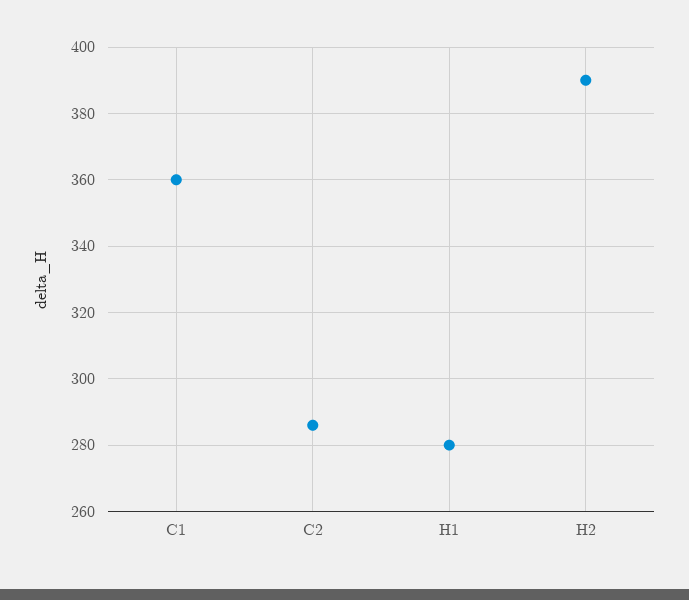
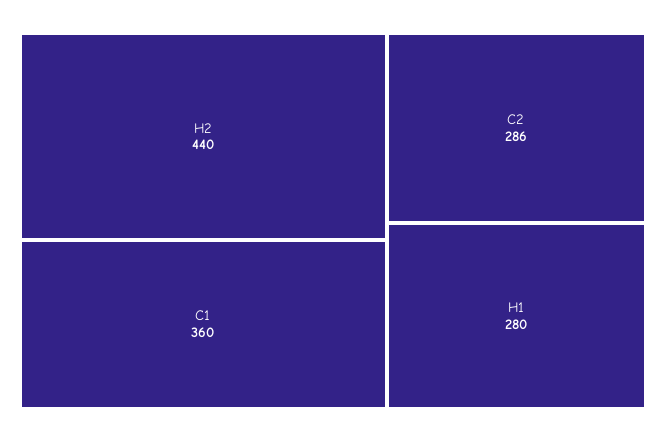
H2: 390 -> 440

